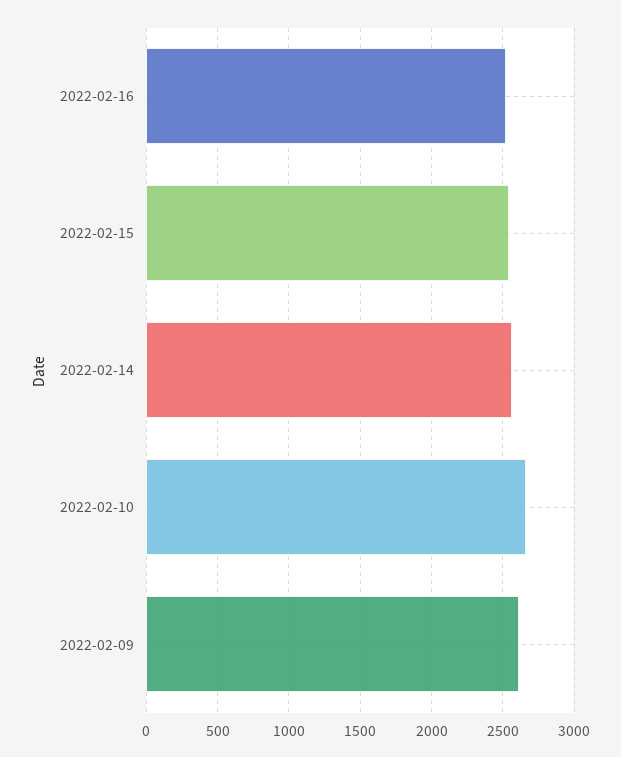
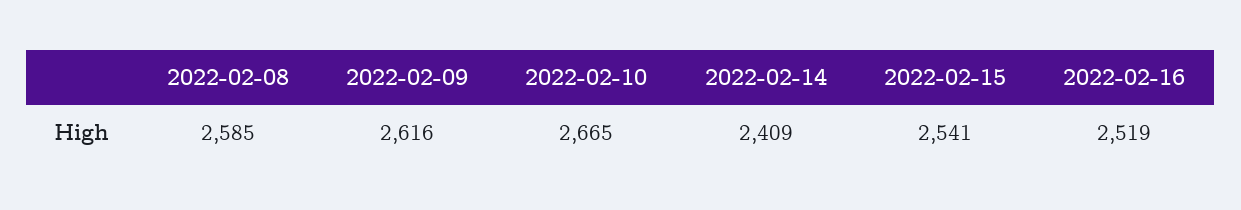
2022-02-14: 2550 -> 2409
2022-02-08: none -> 2585

